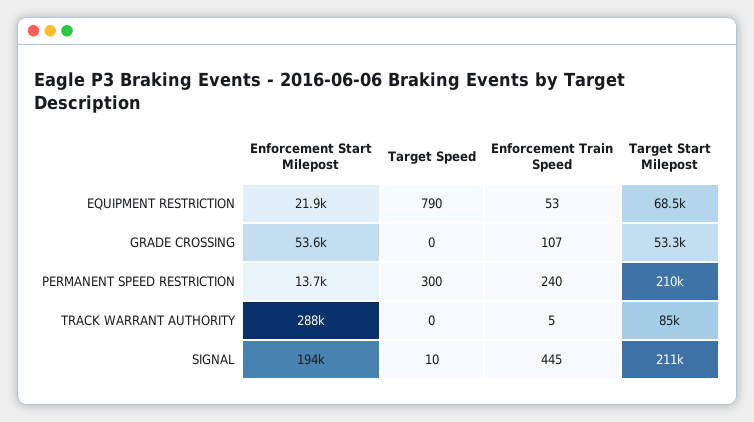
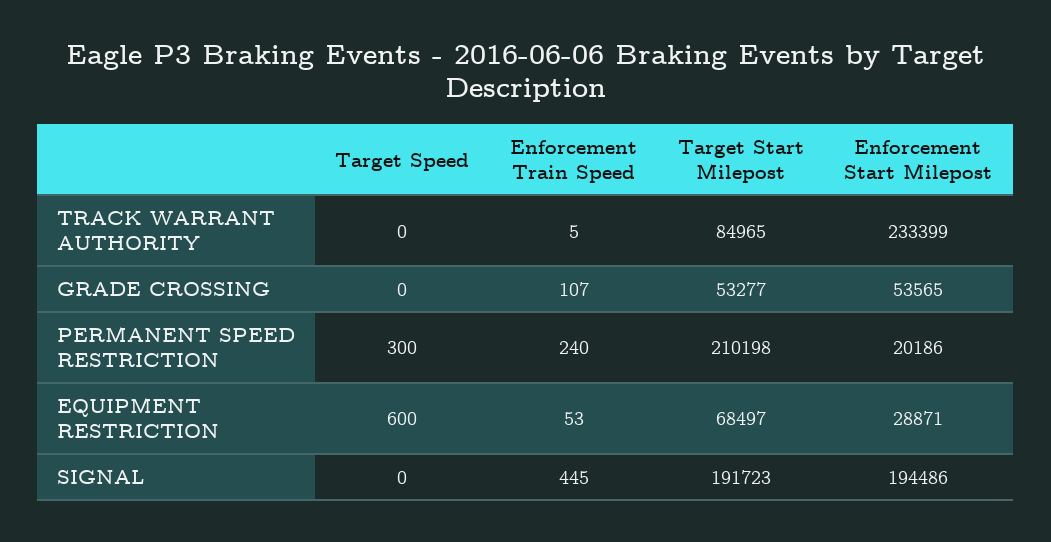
Enforcement Start Milepost, EQUIPMENT RESTRICTION: 21900 -> 28871
Target Speed, EQUIPMENT RESTRICTION: 790 -> 600
Enforcement Start Milepost, PERMANENT SPEED RESTRICTION: 13700 -> 20186
Enforcement Start Milepost, TRACK WARRANT AUTHORITY: 288000 -> 233399
Target Speed, SIGNAL: 10 -> 0
Target Start Milepost, SIGNAL: 211000 -> 191723

